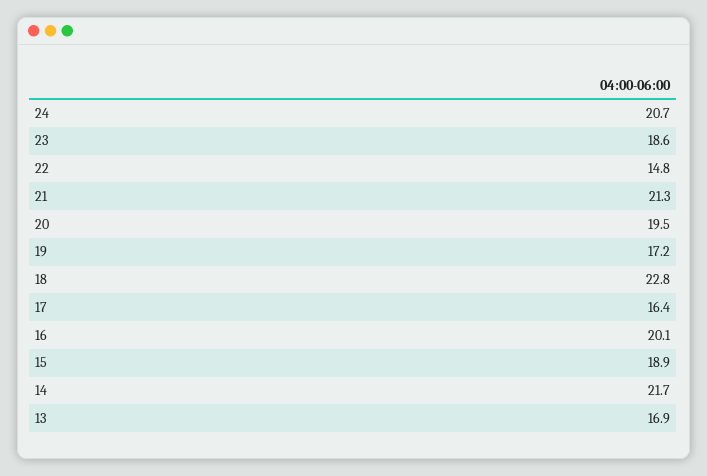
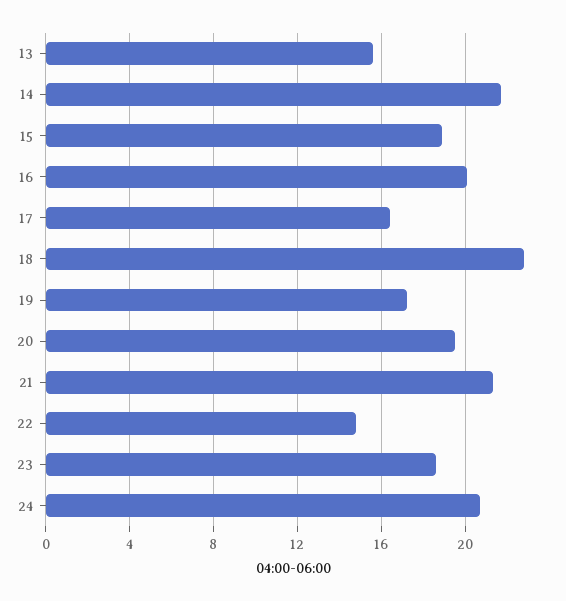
13: 16.9 -> 15.5

